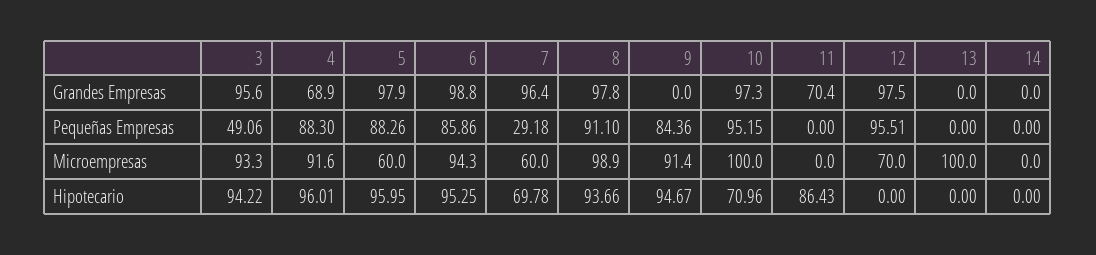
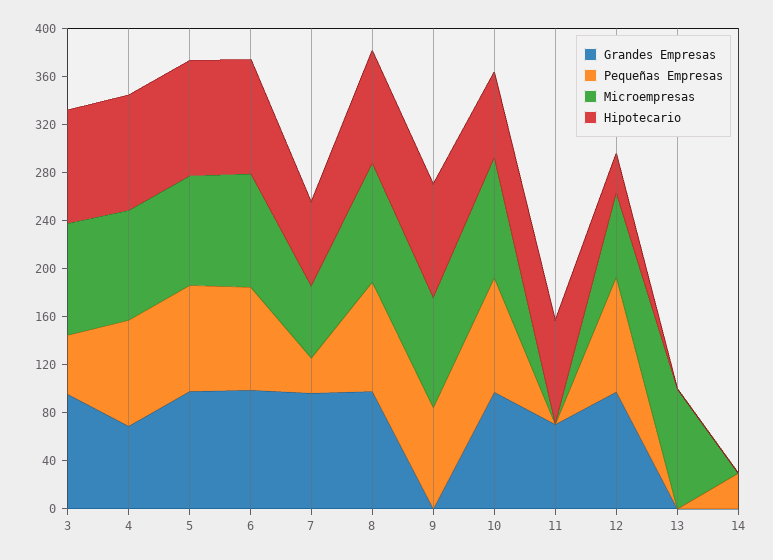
Pequeñas Empresas, 14: 0 -> 30
Microempresas, 5: 60 -> 90
Hipotecario, 12: 0 -> 30

